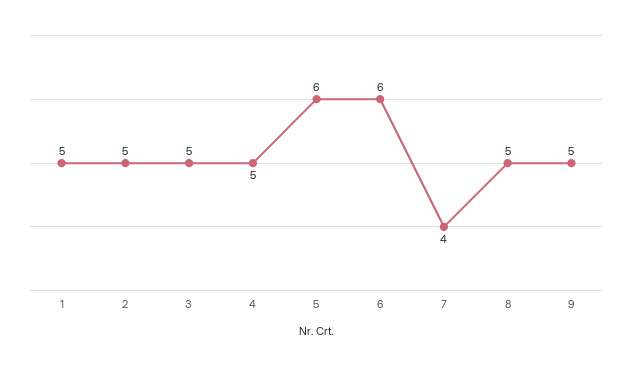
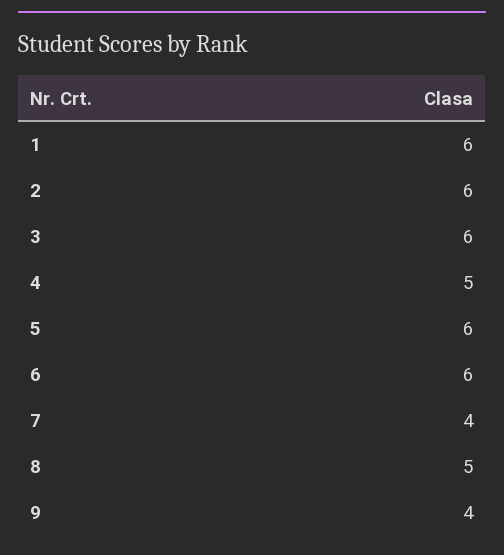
1: 5 -> 6
2: 5 -> 6
3: 5 -> 6
9: 5 -> 4

